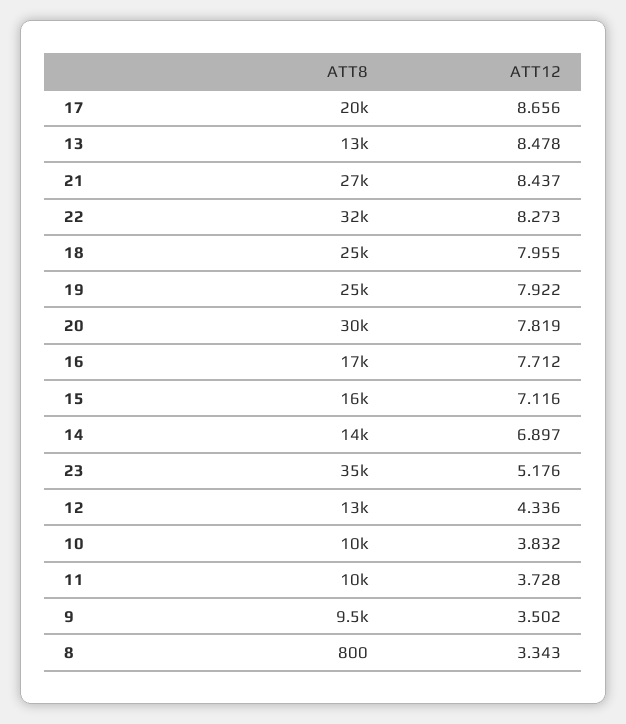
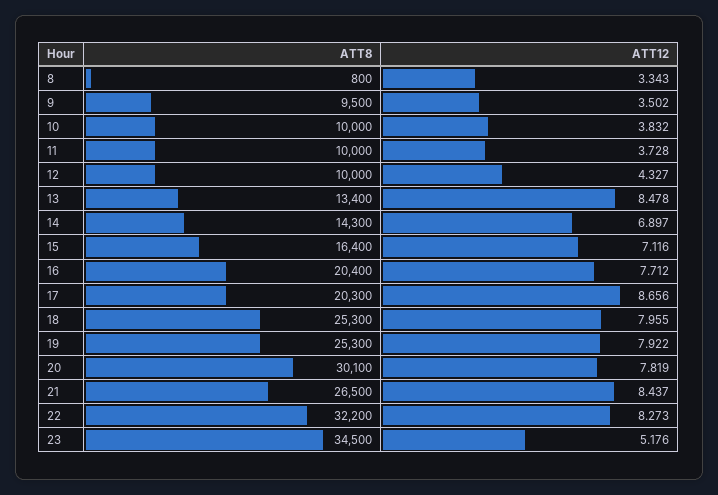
ATT8, 16: 17000 -> 20400
ATT8, 12: 13000 -> 10000
ATT12, 12: 4.336 -> 4.327

